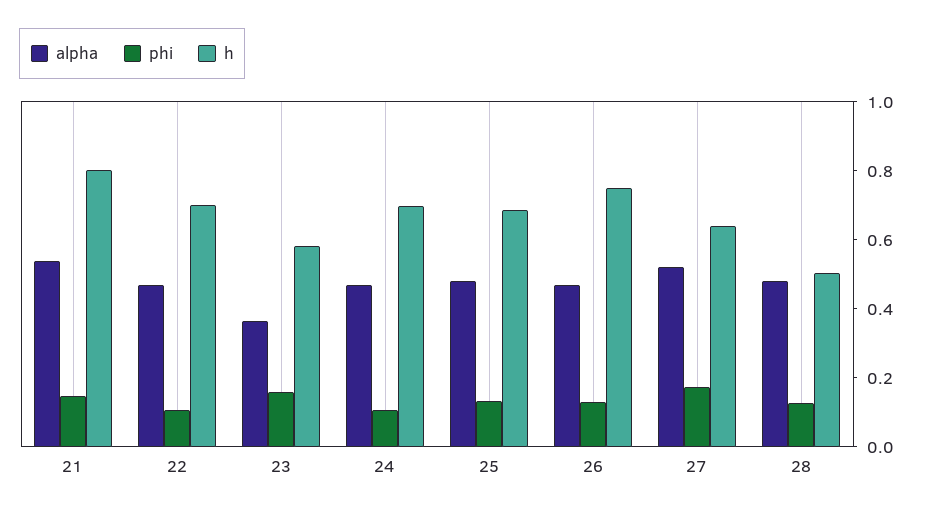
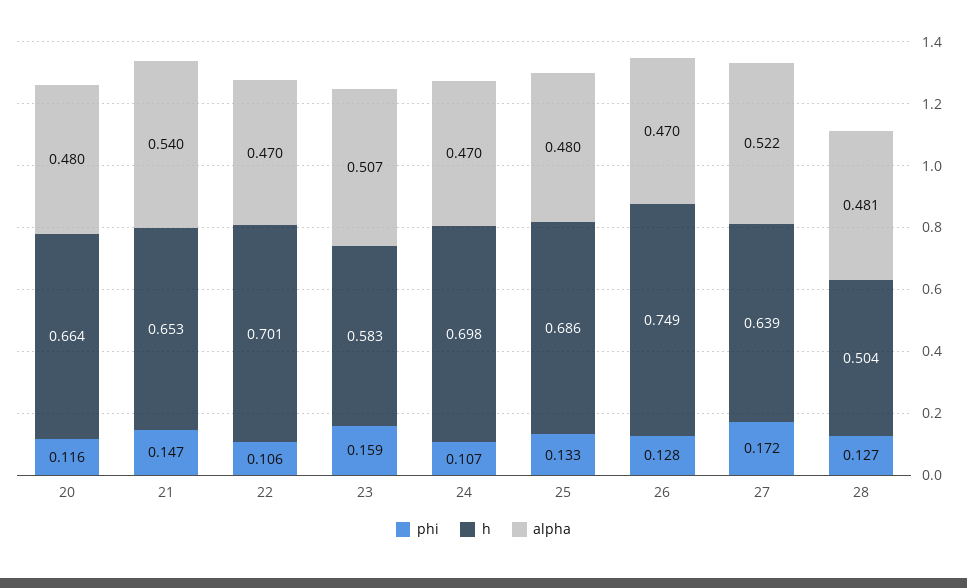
h, 21: 0.8 -> 0.653
alpha, 23: 0.35 -> 0.507
phi, 20: none -> 0.116
h, 20: none -> 0.664
alpha, 20: none -> 0.48

